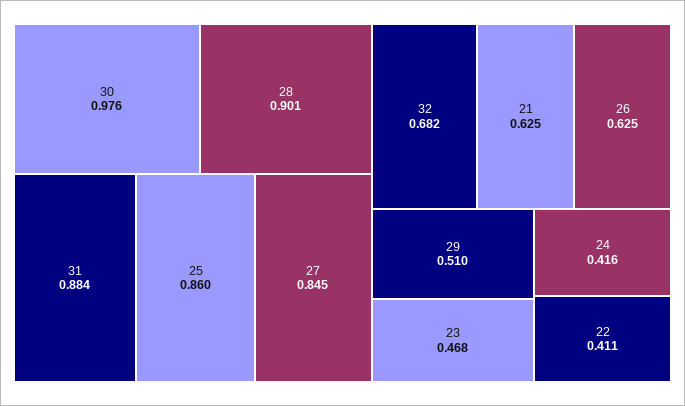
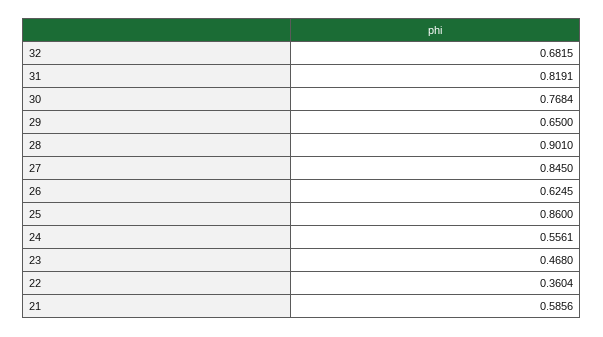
30: 0.976 -> 0.7684
31: 0.884 -> 0.8191
21: 0.625 -> 0.5856
29: 0.51 -> 0.65
24: 0.416 -> 0.5561
22: 0.411 -> 0.3604

